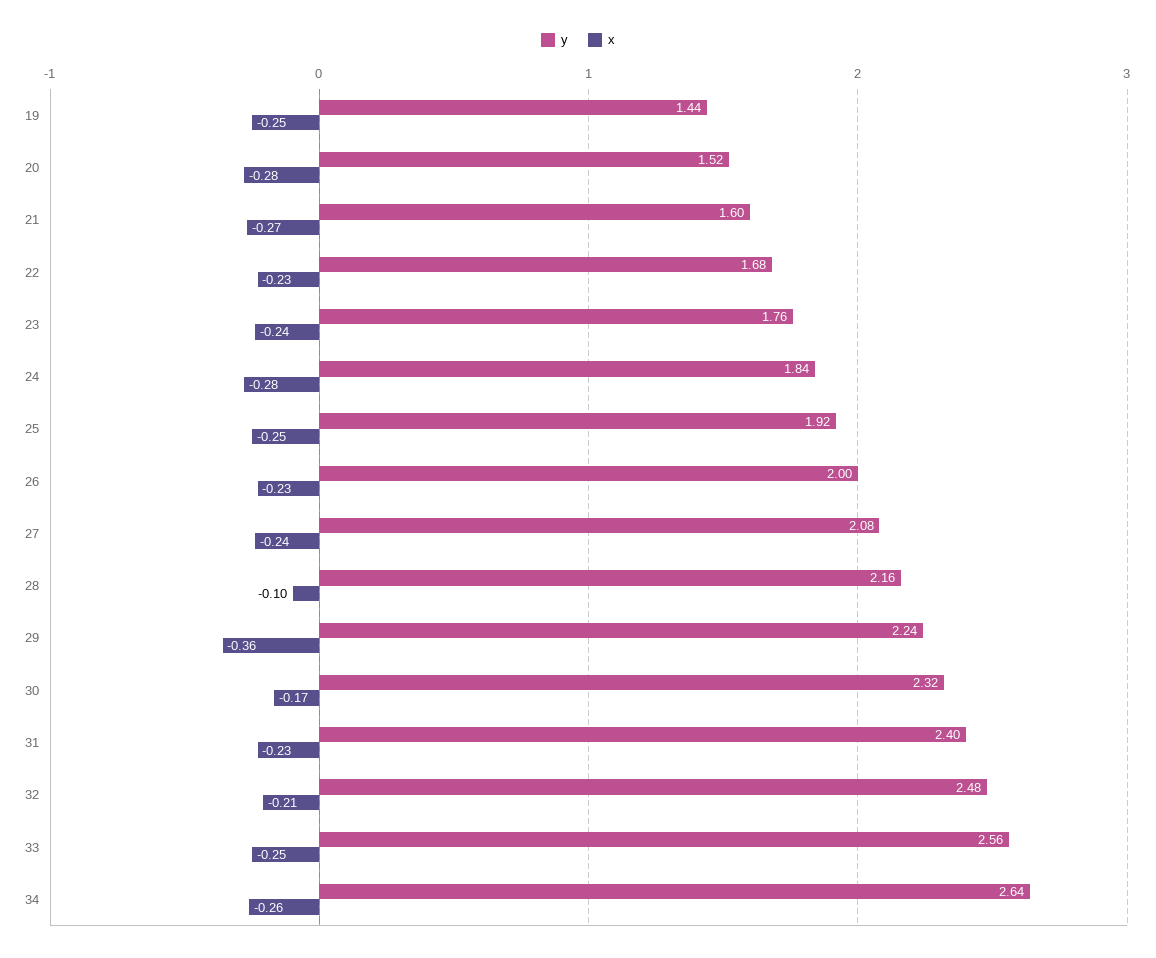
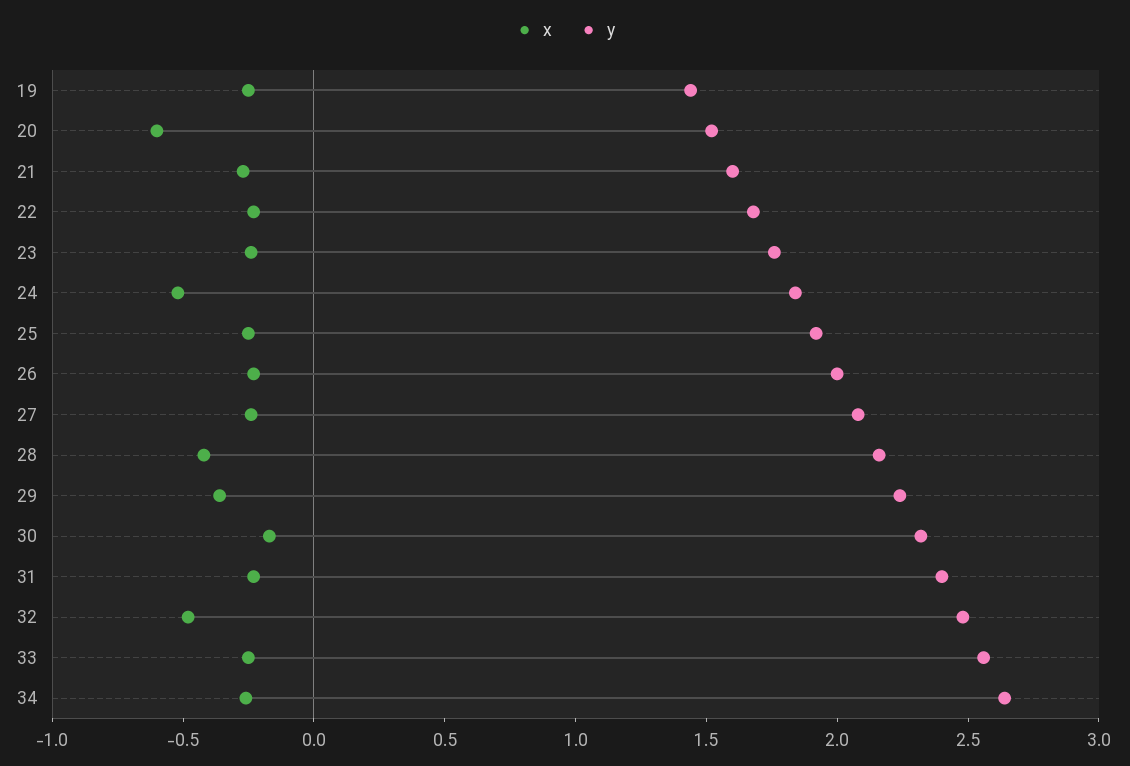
x, 20: -0.28 -> -0.6
x, 24: -0.28 -> -0.5
x, 28: -0.1 -> -0.4
x, 32: -0.21 -> -0.5

